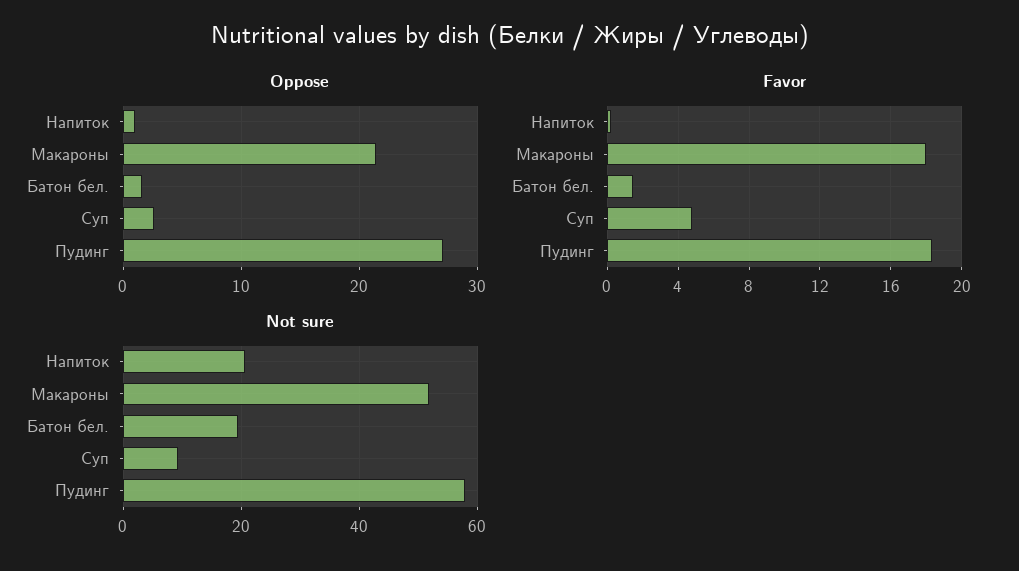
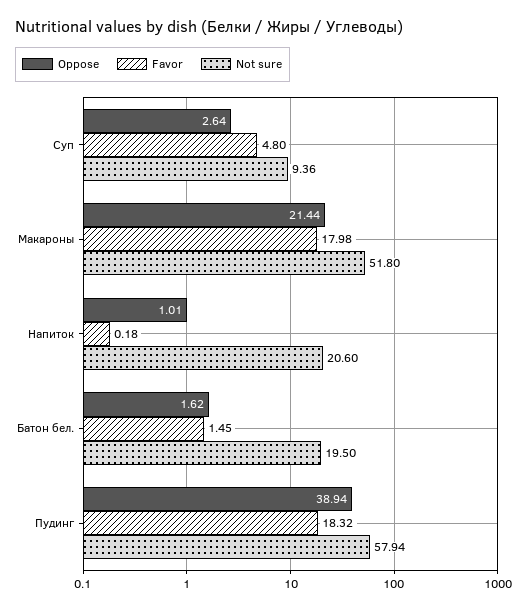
Oppose, Пудинг: 27 -> 38.94

